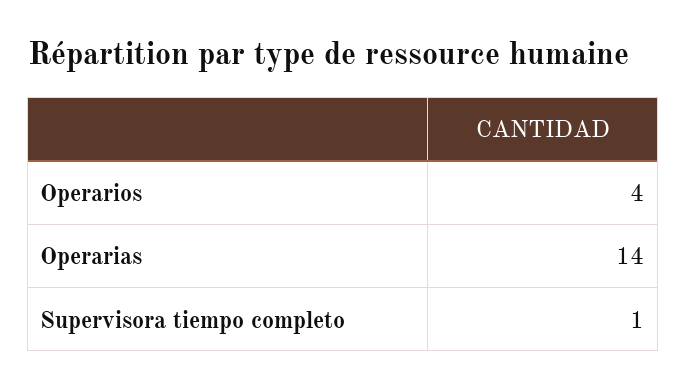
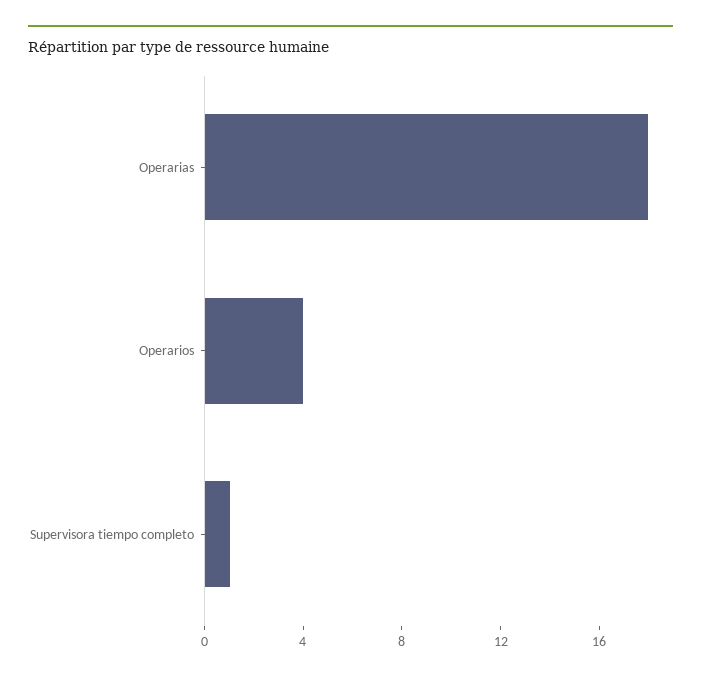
Operarias: 14 -> 18

